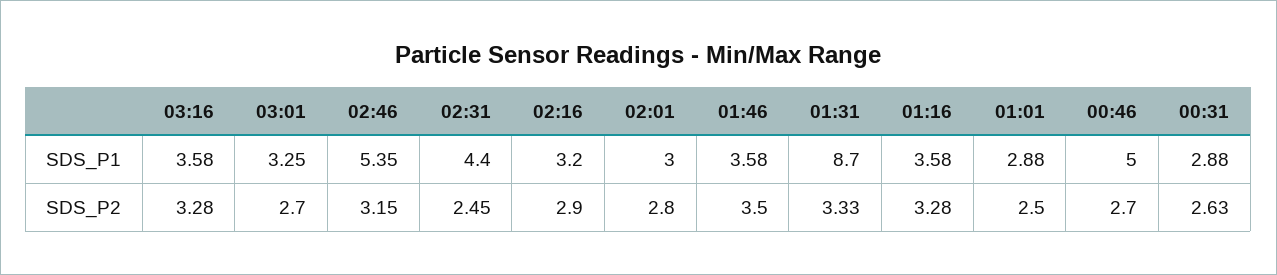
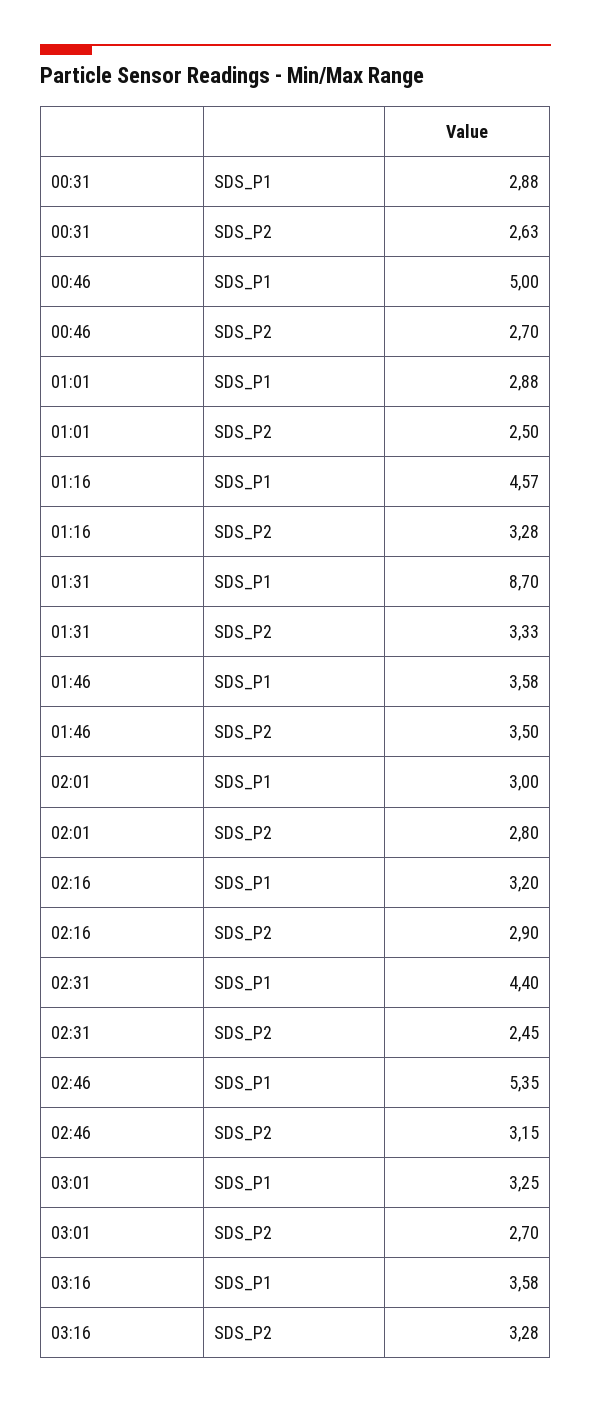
01:16, SDS_P1: 3.58 -> 4.57

